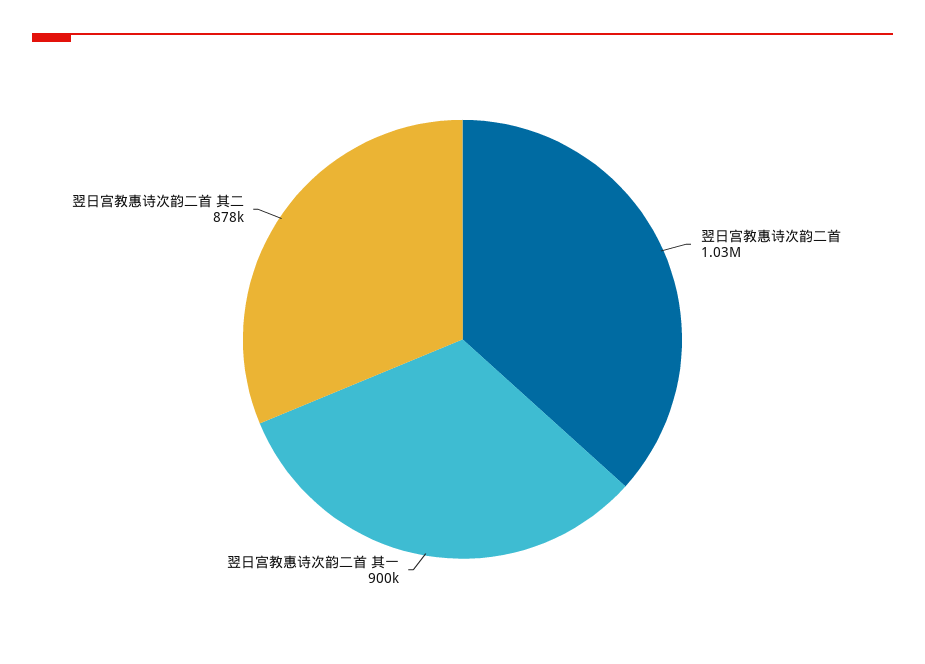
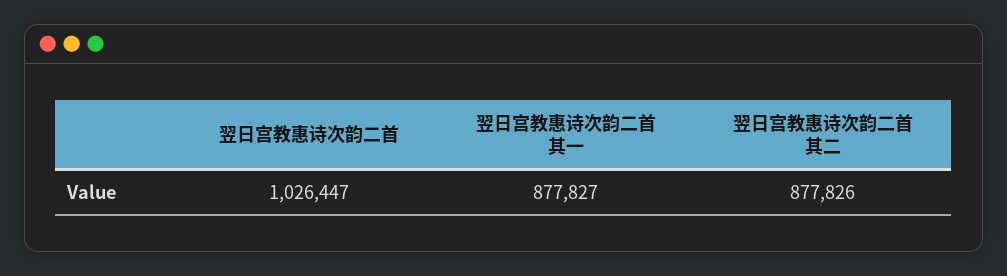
翌日宫教惠诗次韵二首 其一: 900000 -> 877827

